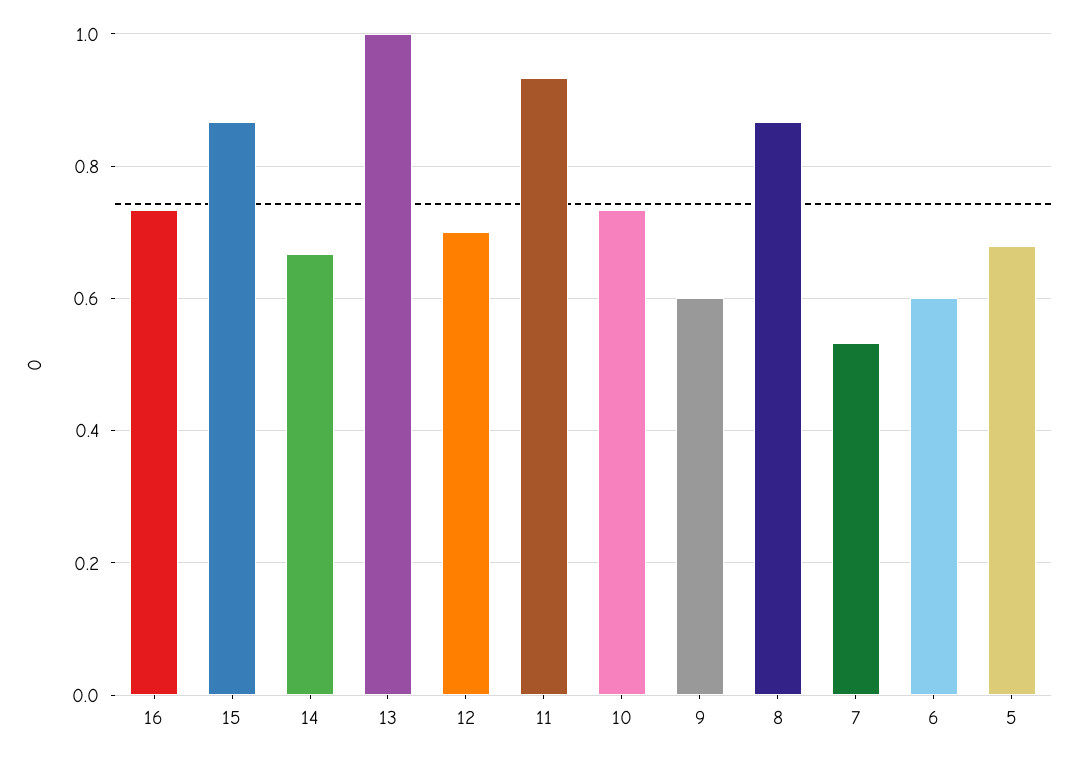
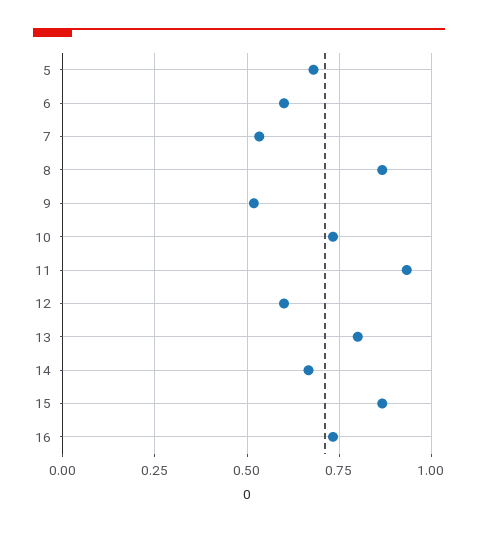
13: 1 -> 0.8
12: 0.7 -> 0.6
9: 0.6 -> 0.525

